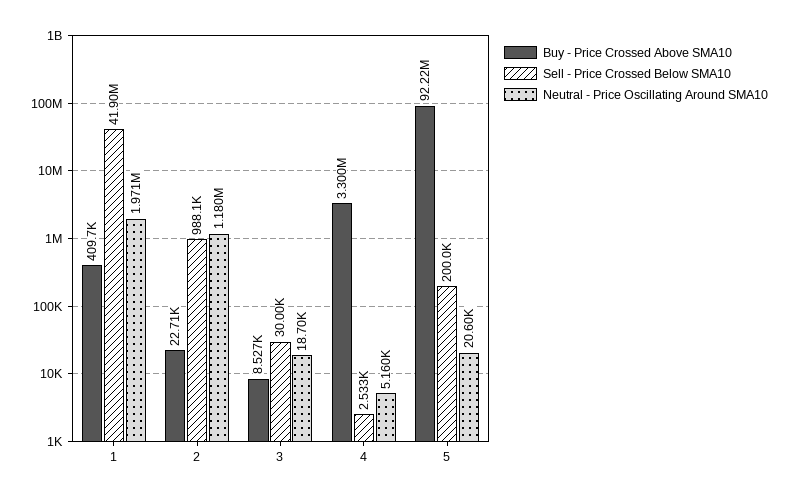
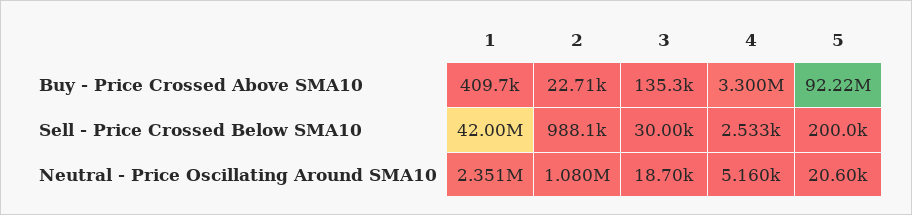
Sell - Price Crossed Below SMA10, 1: 41900000 -> 42000000
Neutral - Price Oscillating Around SMA10, 1: 1971000 -> 2351000
Neutral - Price Oscillating Around SMA10, 2: 1180000 -> 1080000
Buy - Price Crossed Above SMA10, 3: 8527 -> 135300

